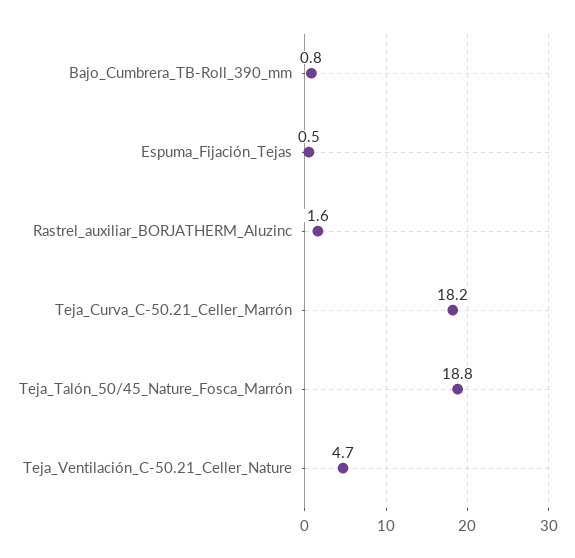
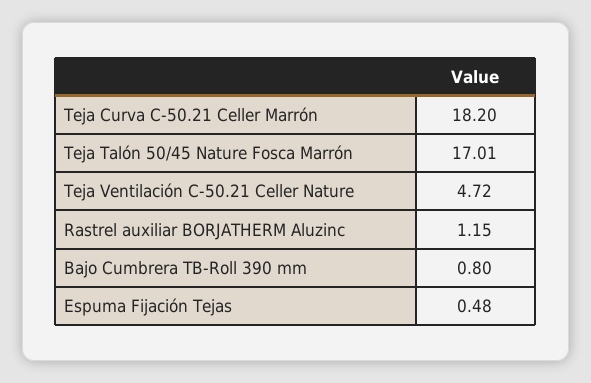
Rastrel_auxiliar_BORJATHERM_Aluzinc: 1.6 -> 1.15
Teja_Talón_50/45_Nature_Fosca_Marrón: 18.8 -> 17.01

